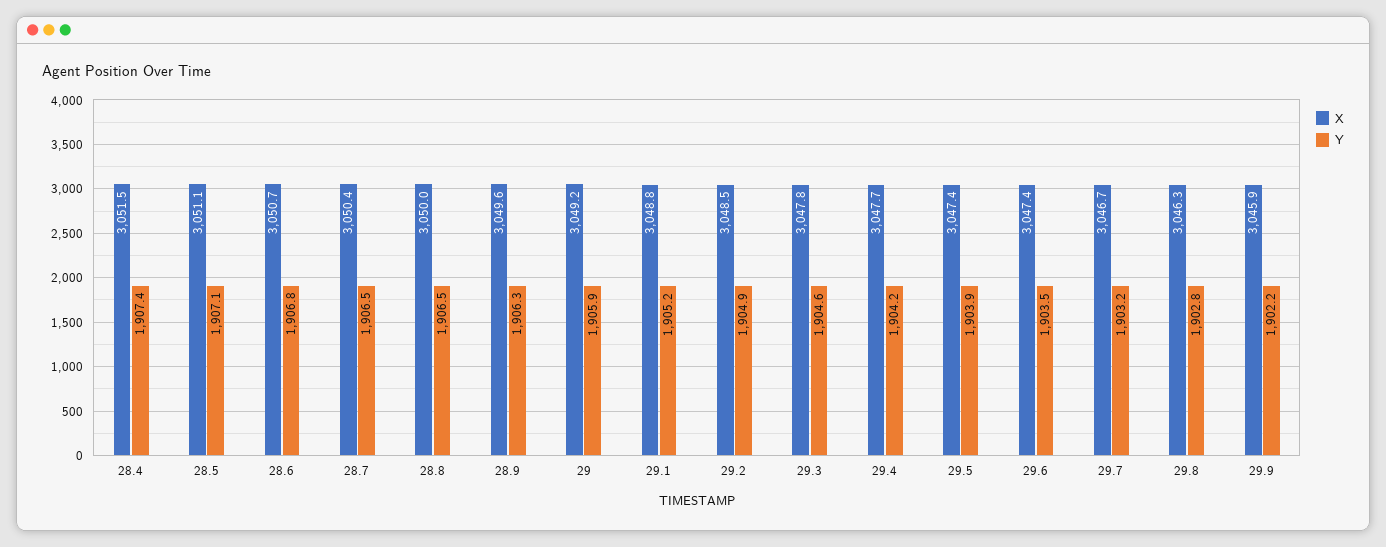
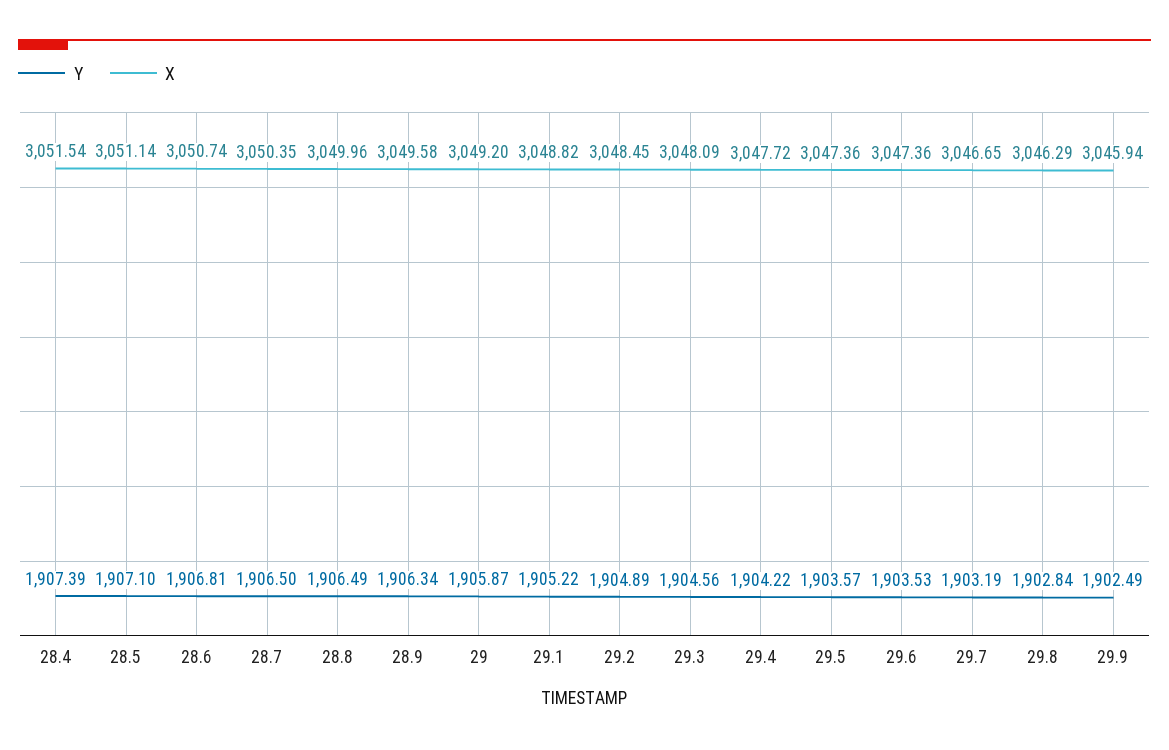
X, 29.3: 3047.8 -> 3048.09
Y, 29.5: 1903.9 -> 1903.57
Y, 29.9: 1902.2 -> 1902.49

